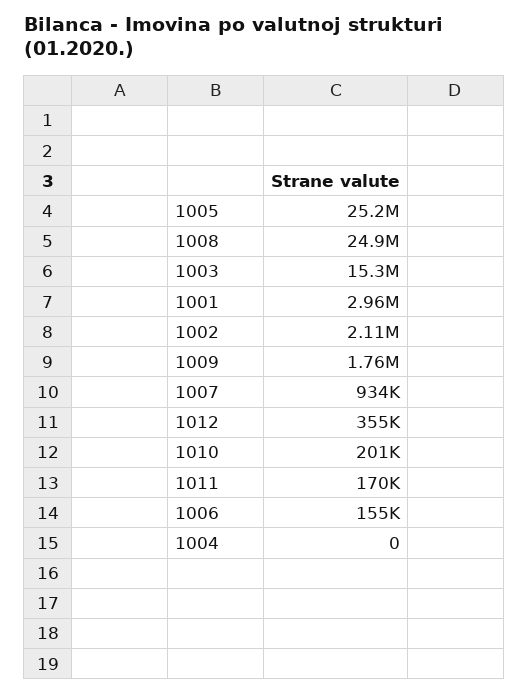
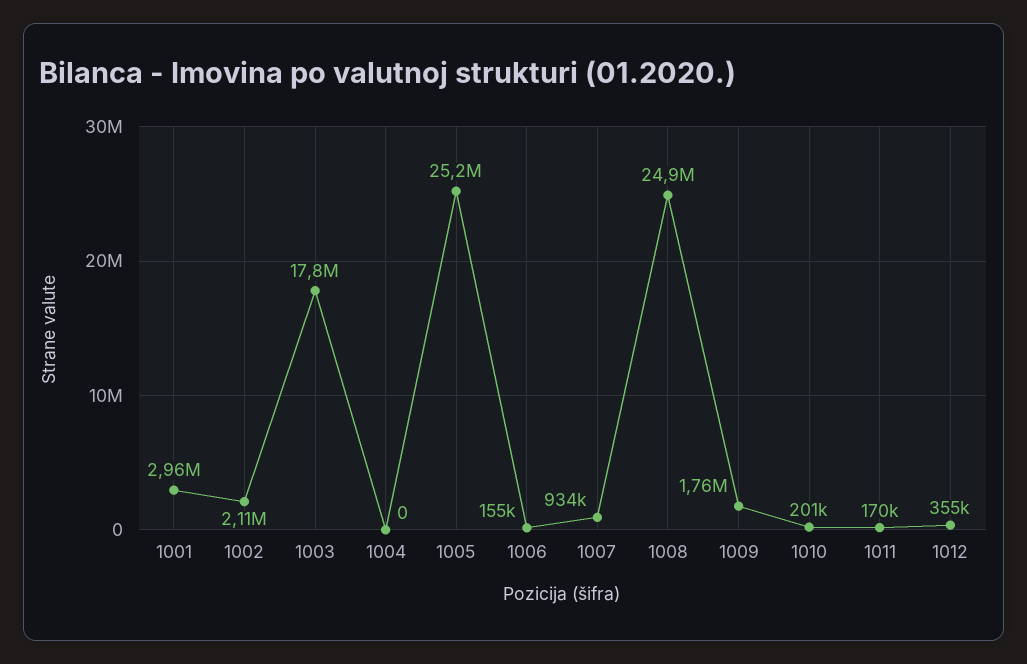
1003: 15300000 -> 17800000

